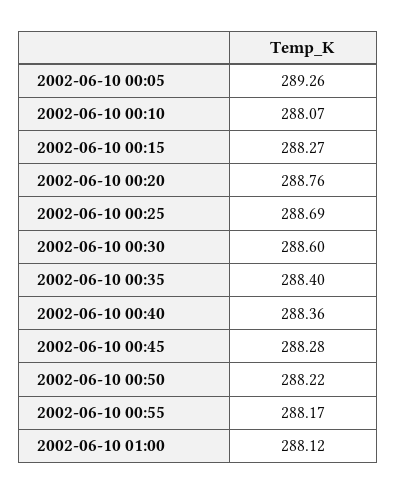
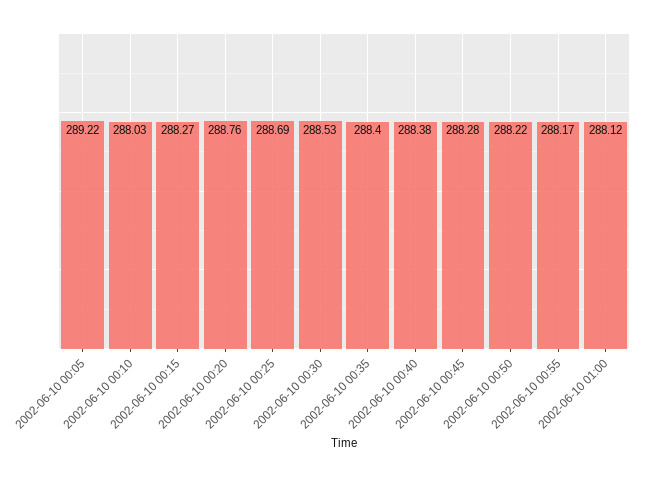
2002-06-10 00:05: 289.26 -> 289.22
2002-06-10 00:10: 288.07 -> 288.03
2002-06-10 00:30: 288.6 -> 288.53
2002-06-10 00:40: 288.36 -> 288.38

